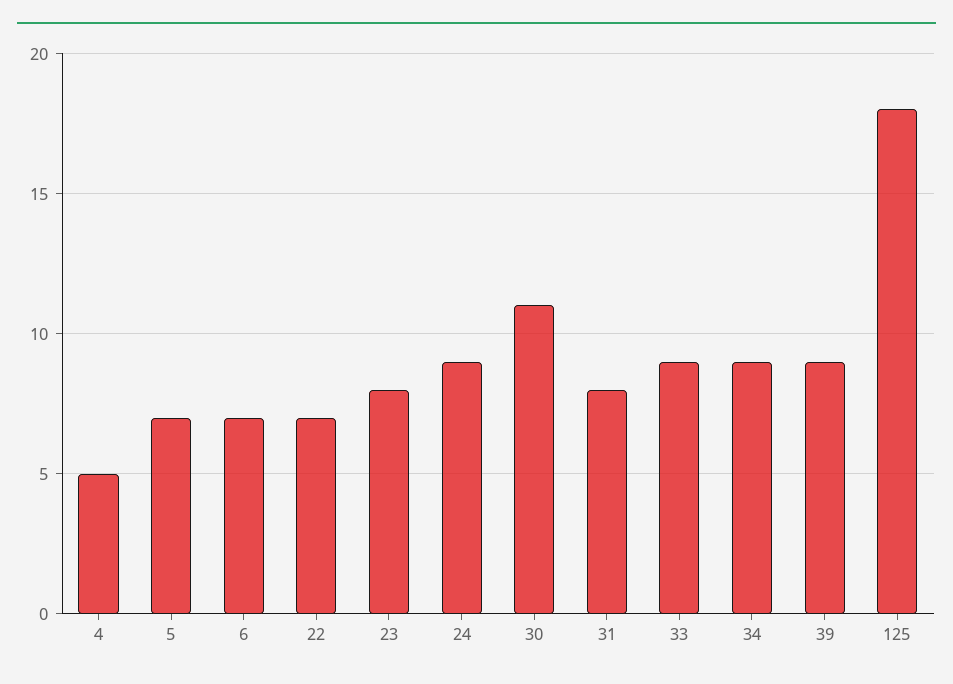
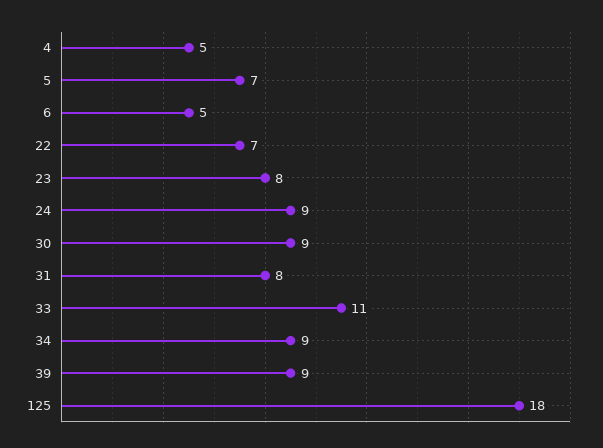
6: 7 -> 5
30: 11 -> 9
33: 9 -> 11

